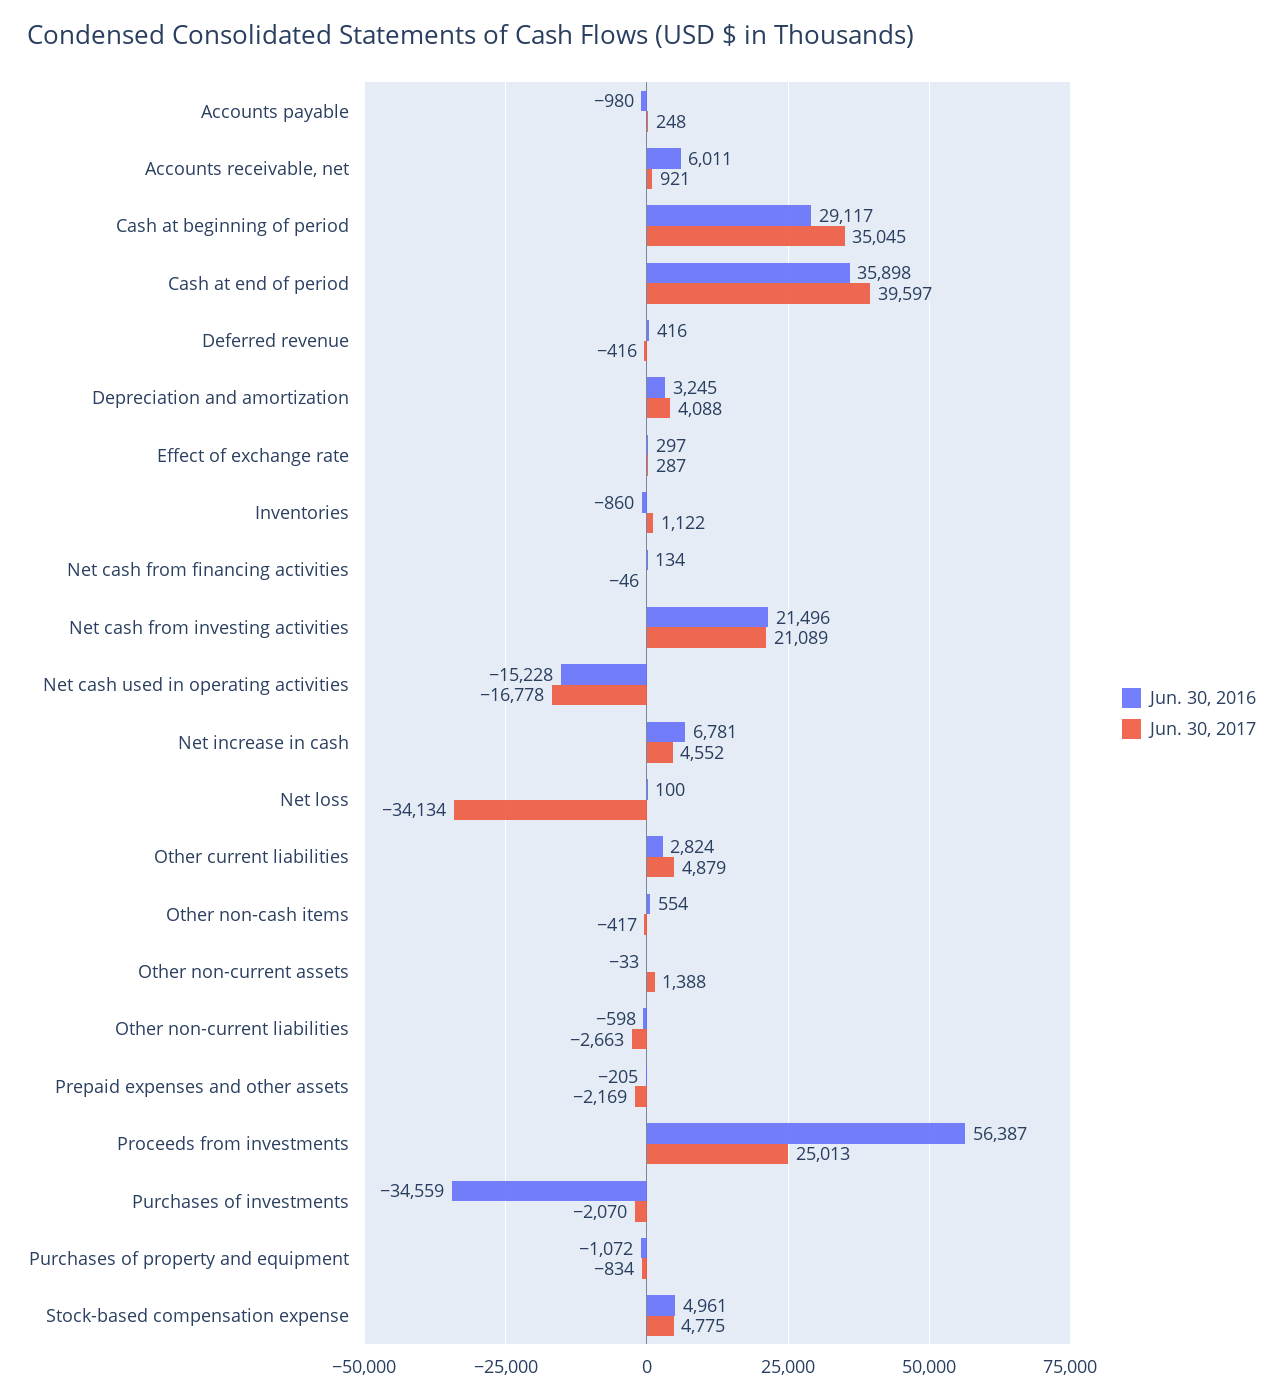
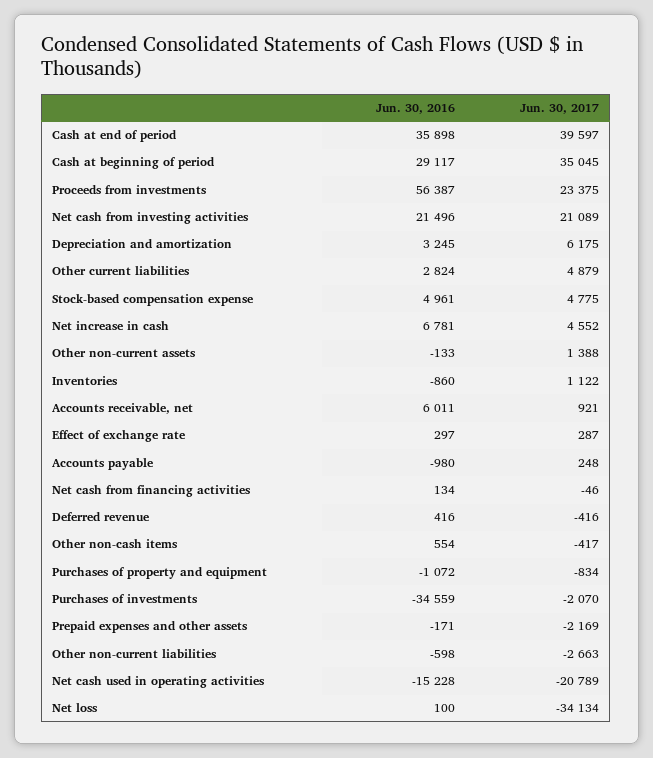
Jun. 30, 2017, Depreciation and amortization: 4088 -> 6175
Jun. 30, 2017, Net cash used in operating activities: -16778 -> -20789
Jun. 30, 2016, Other non-current assets: -33 -> -133
Jun. 30, 2016, Prepaid expenses and other assets: -205 -> -171
Jun. 30, 2017, Proceeds from investments: 25013 -> 23375

